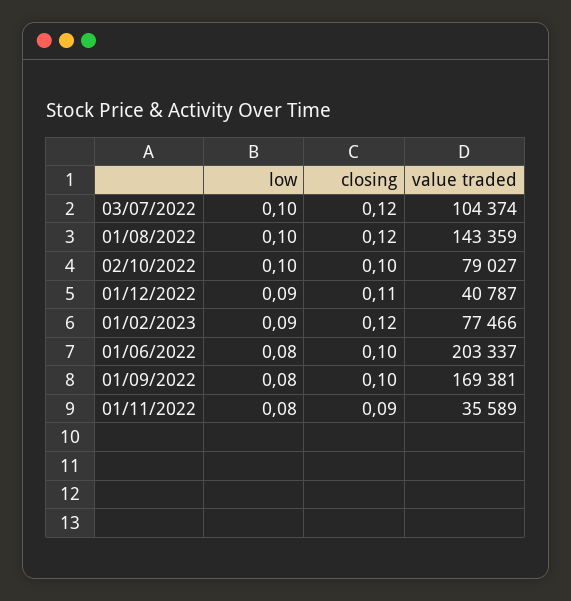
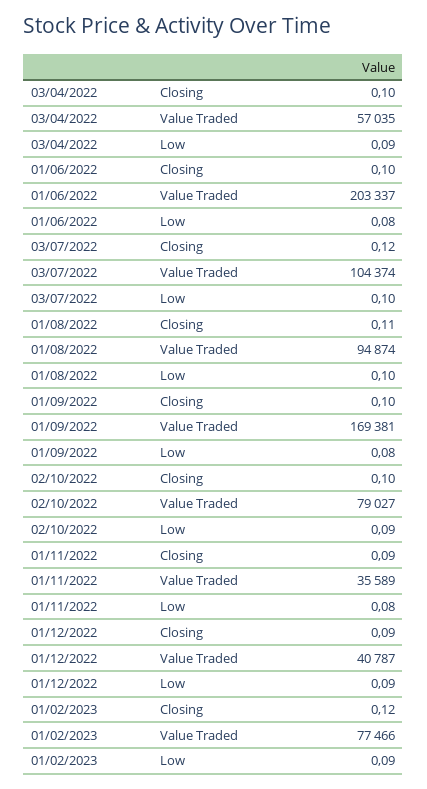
closing, 01/08/2022: 0.12 -> 0.11
value traded, 01/08/2022: 143359 -> 94874
low, 02/10/2022: 0.1 -> 0.09
closing, 01/12/2022: 0.11 -> 0.09
closing, 03/04/2022: none -> 0.1
value traded, 03/04/2022: none -> 57035
low, 03/04/2022: none -> 0.09

